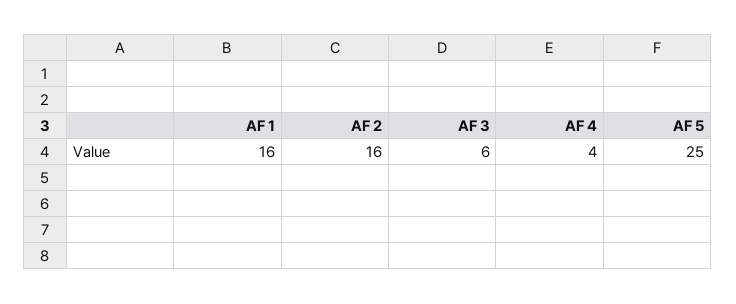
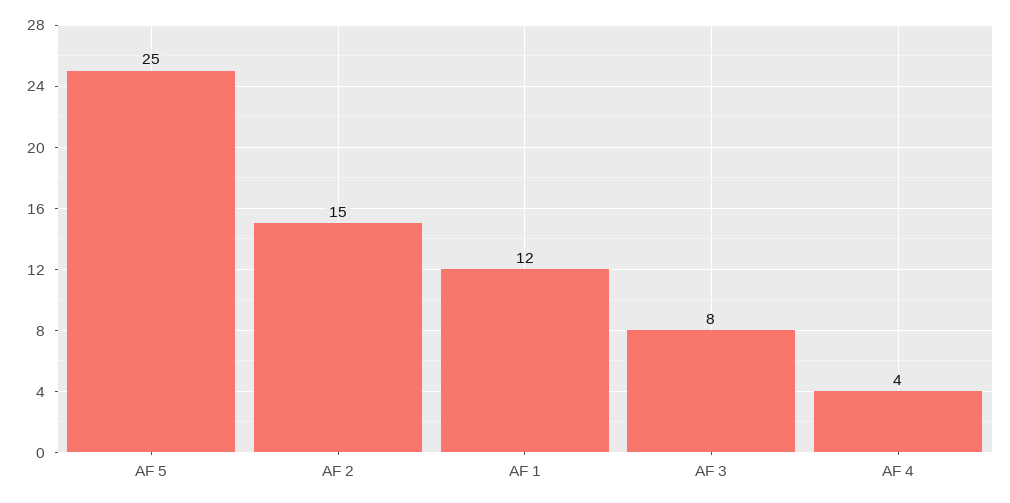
AF 1: 16 -> 12
AF 2: 16 -> 15
AF 3: 6 -> 8

